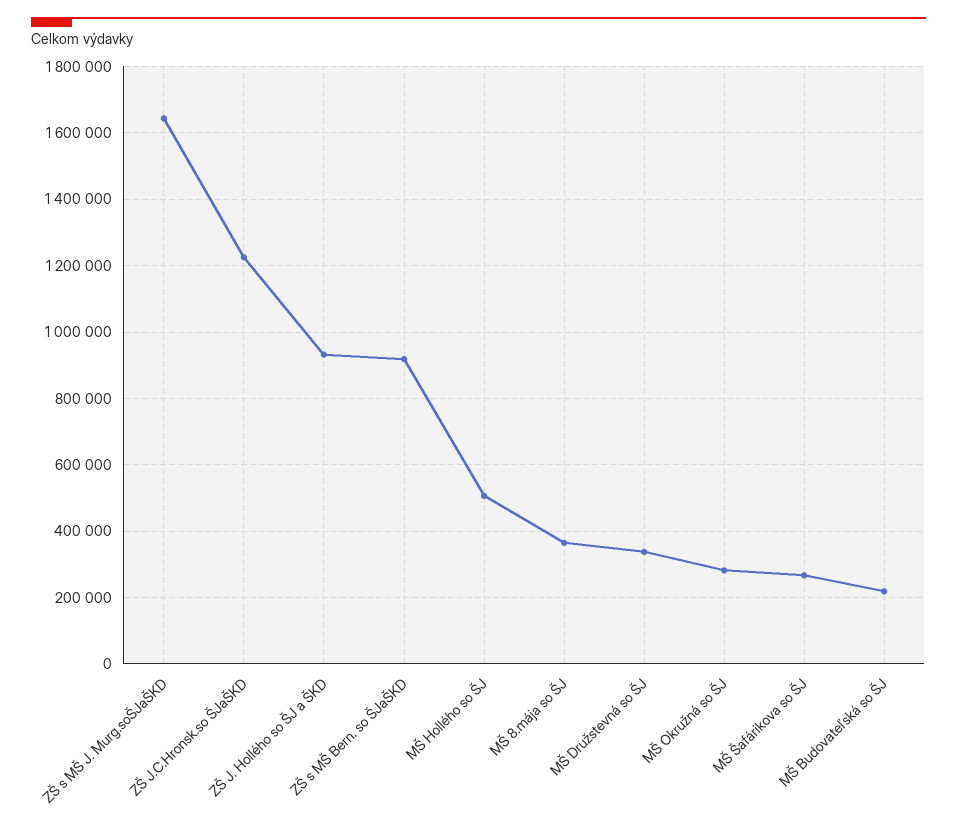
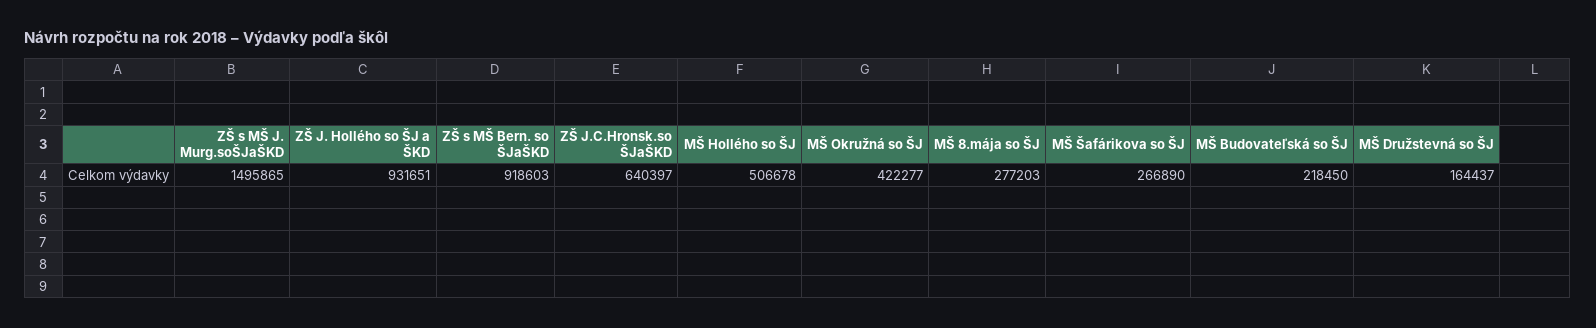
ZŠ s MŠ J. Murg.soŠJaŠKD: 1640000 -> 1495865
ZŠ J.C.Hronsk.so ŠJaŠKD: 1220000 -> 640397
MŠ 8.mája so ŠJ: 360000 -> 277203
MŠ Družstevná so ŠJ: 340000 -> 164437
MŠ Okružná so ŠJ: 280000 -> 422277

